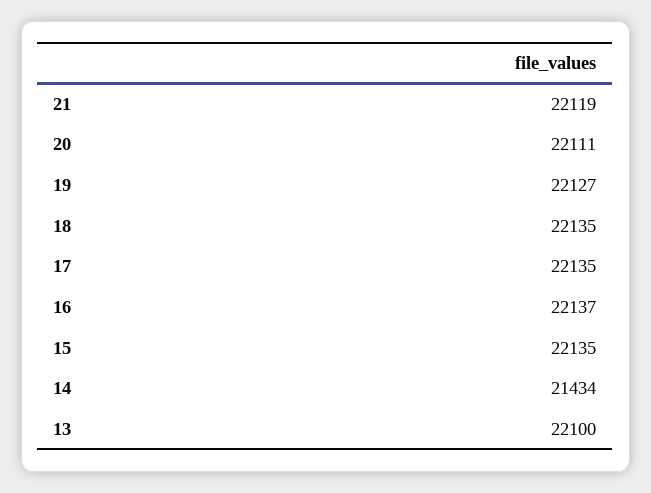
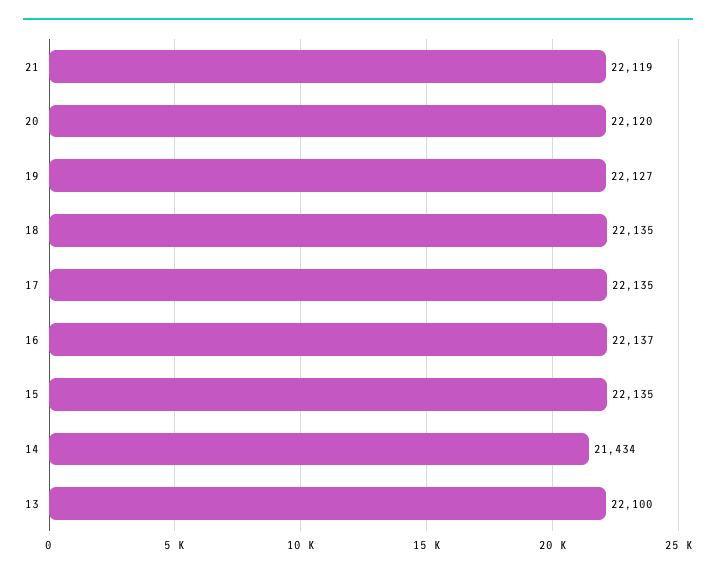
20: 22111 -> 22120

